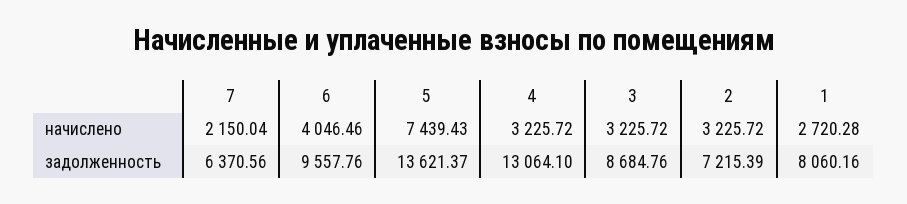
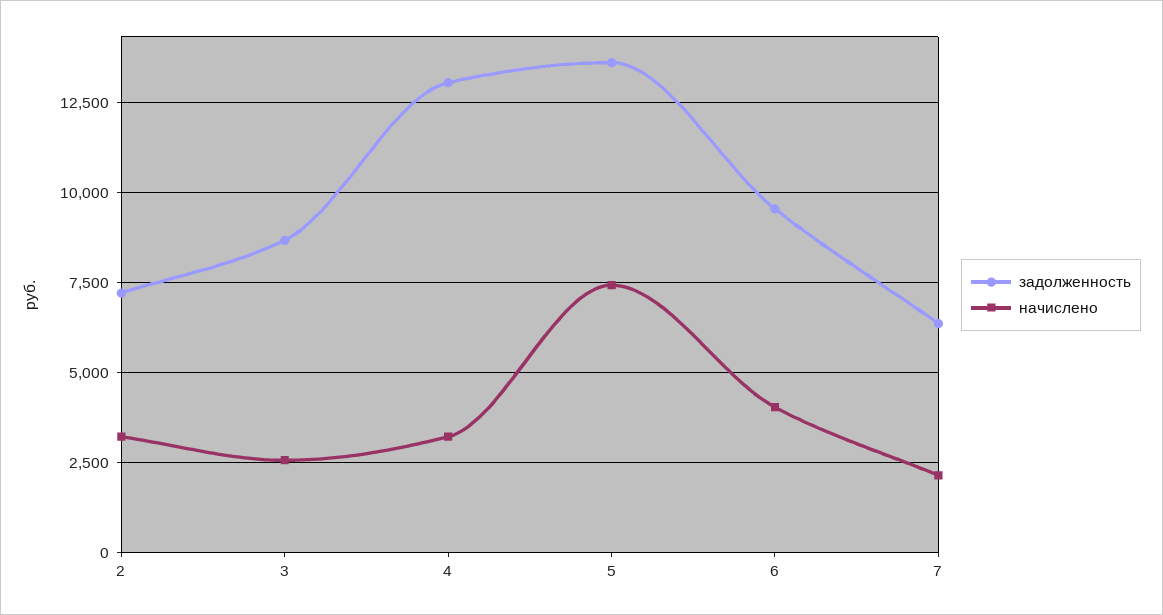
начислено, 3: 3225.72 -> 2500
начислено, 1: 2720.28 -> none
задолженность, 1: 8060.16 -> none

